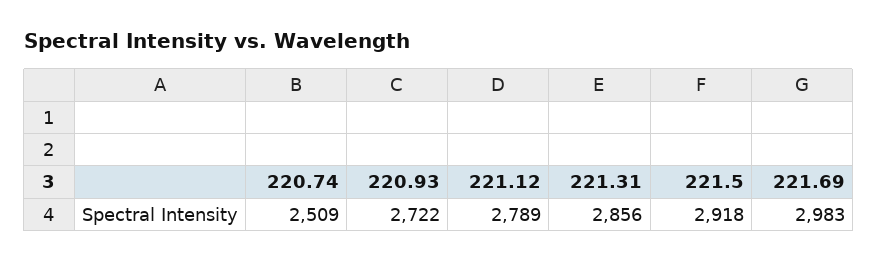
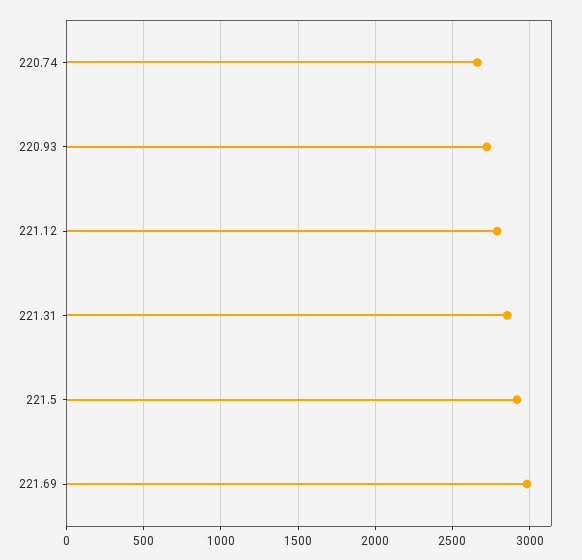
220.74: 2509 -> 2650

